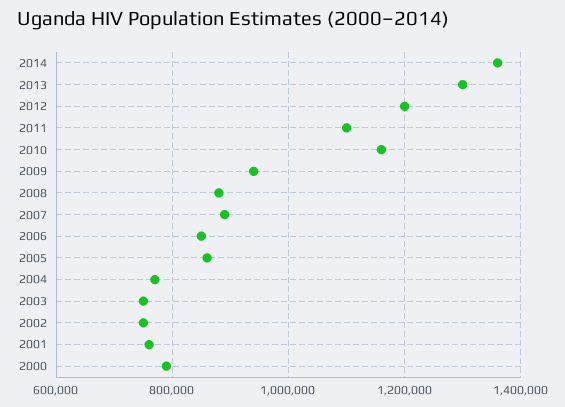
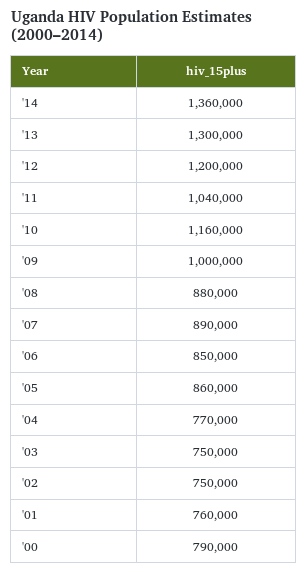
2011: 1100000 -> 1040000
2009: 940000 -> 1000000

